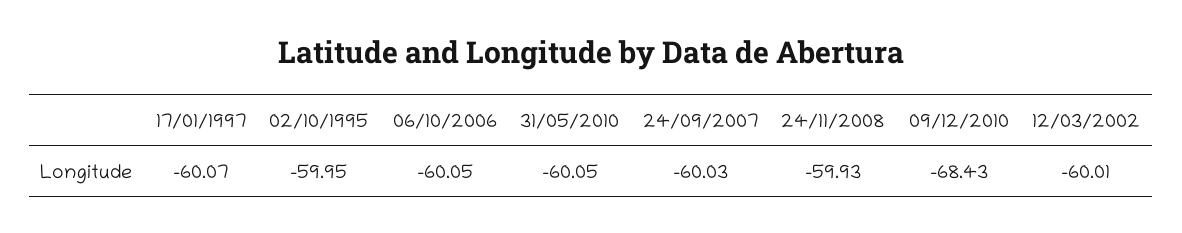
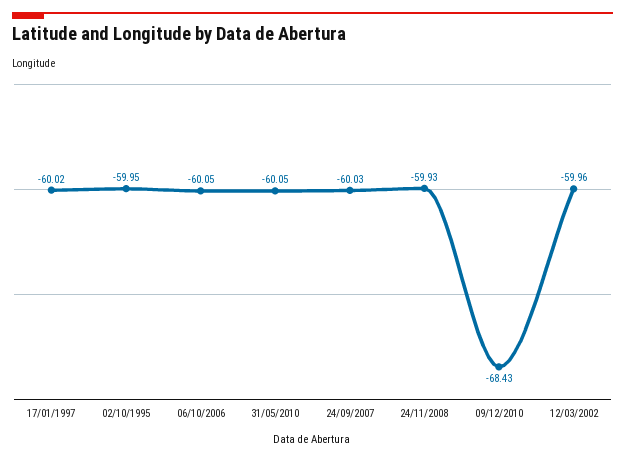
17/01/1997: -60.07 -> -60.02
12/03/2002: -60.01 -> -59.96

